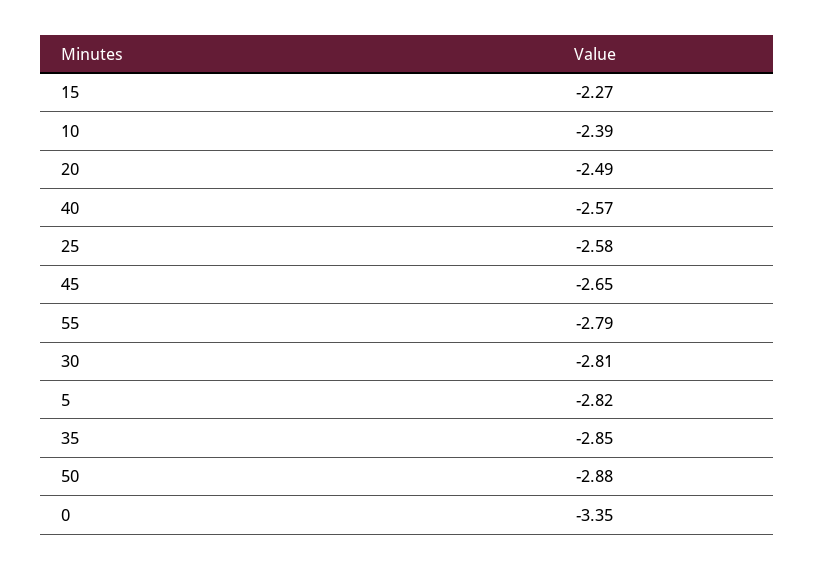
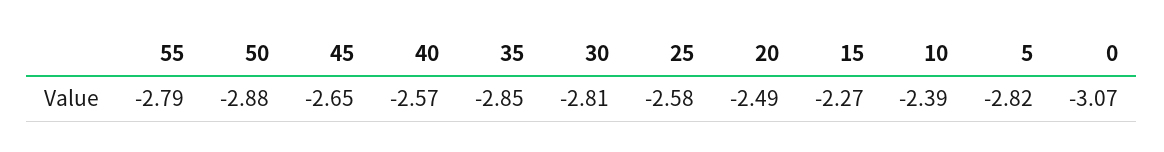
0: -3.35 -> -3.07

